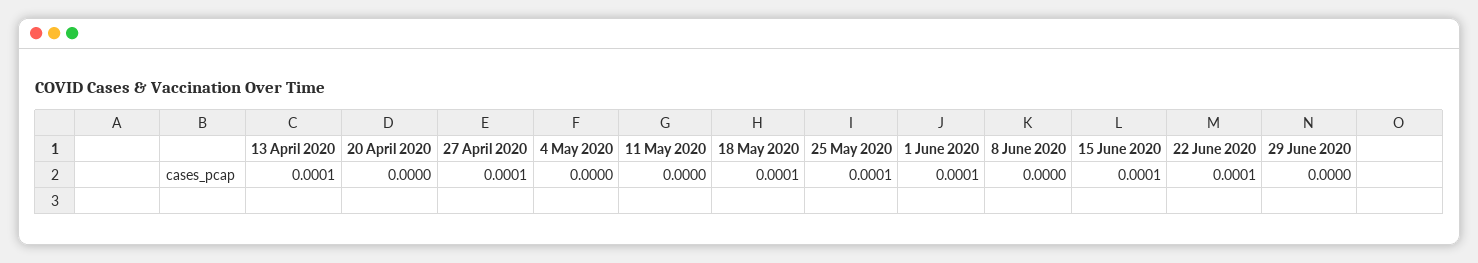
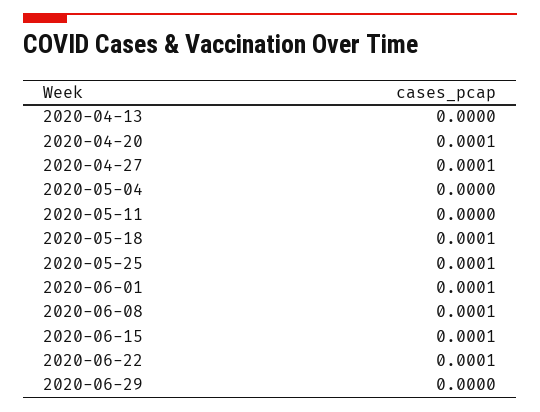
13 April 2020: 0.0001 -> 0
20 April 2020: 0 -> 0.0001
8 June 2020: 0 -> 0.0001

